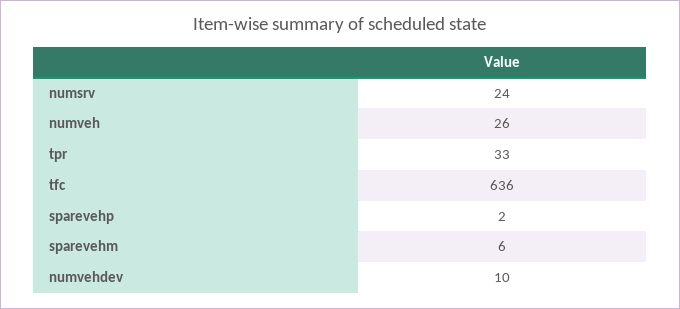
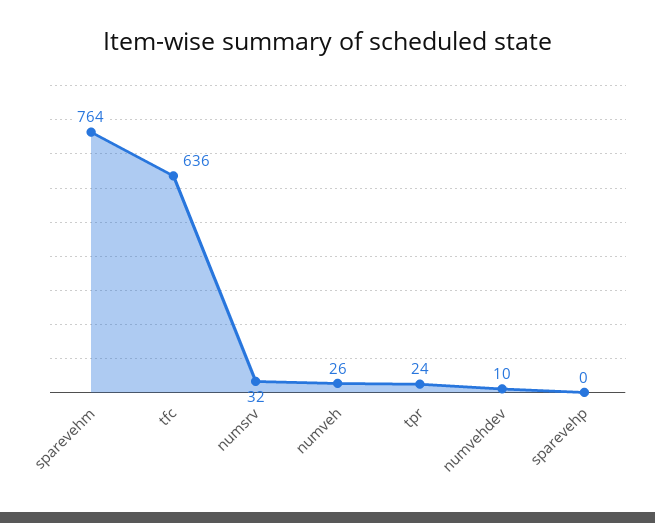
numsrv: 24 -> 32
tpr: 33 -> 24
sparevehp: 2 -> 0
sparevehm: 6 -> 764

